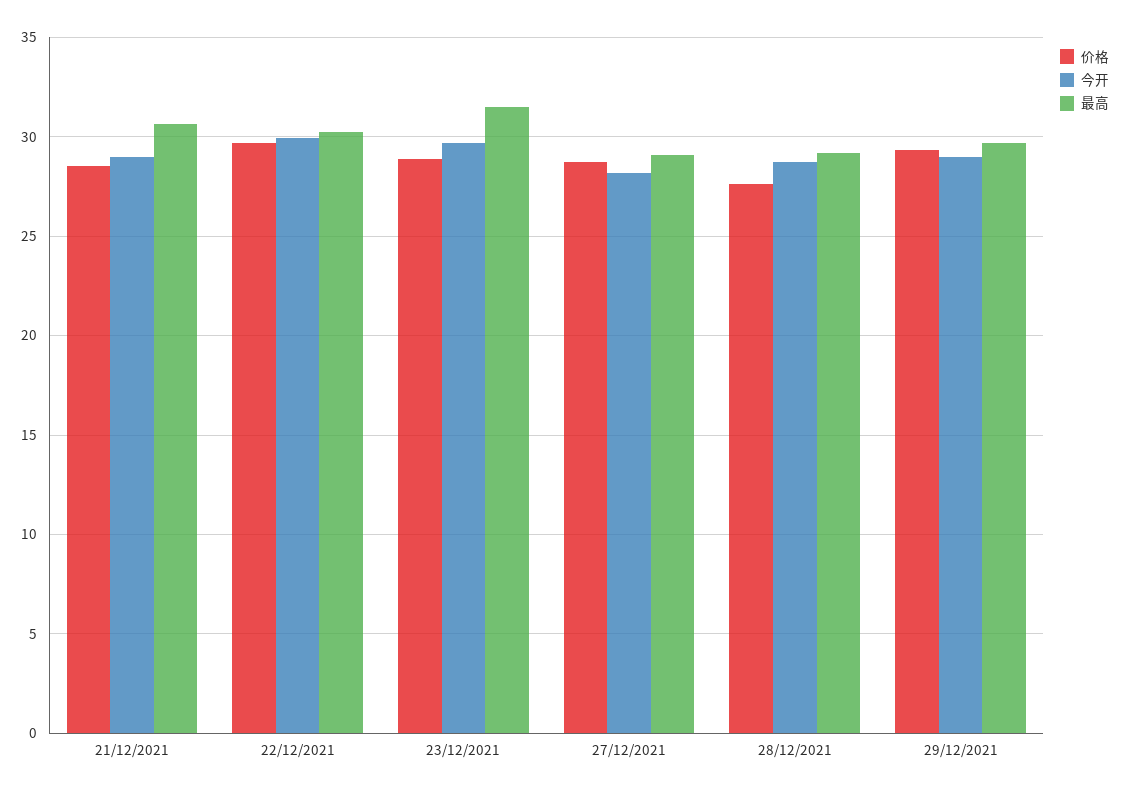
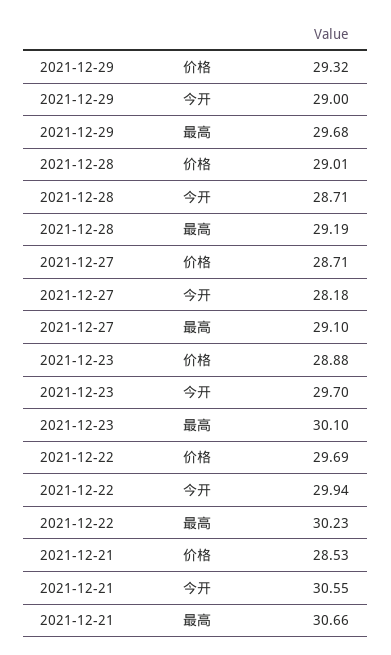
今开, 21/12/2021: 29 -> 30.55
最高, 23/12/2021: 31.5 -> 30.1
价格, 28/12/2021: 27.5 -> 29.01

